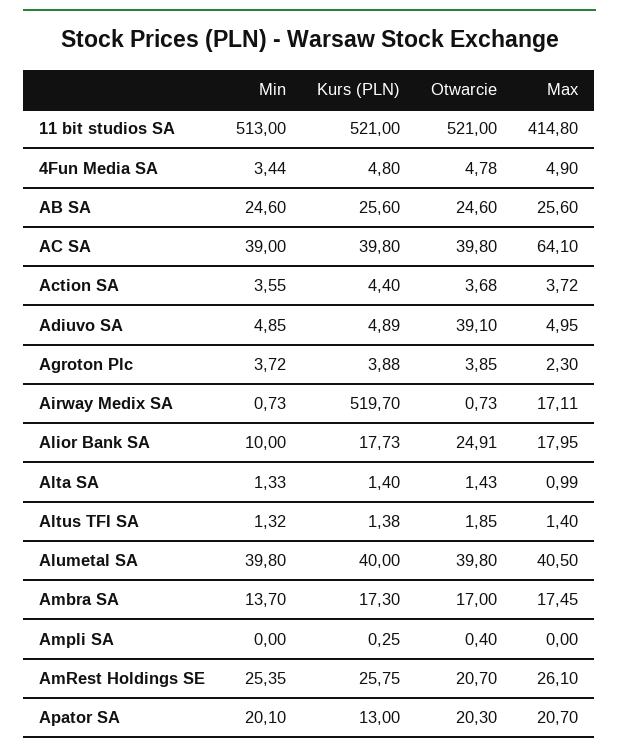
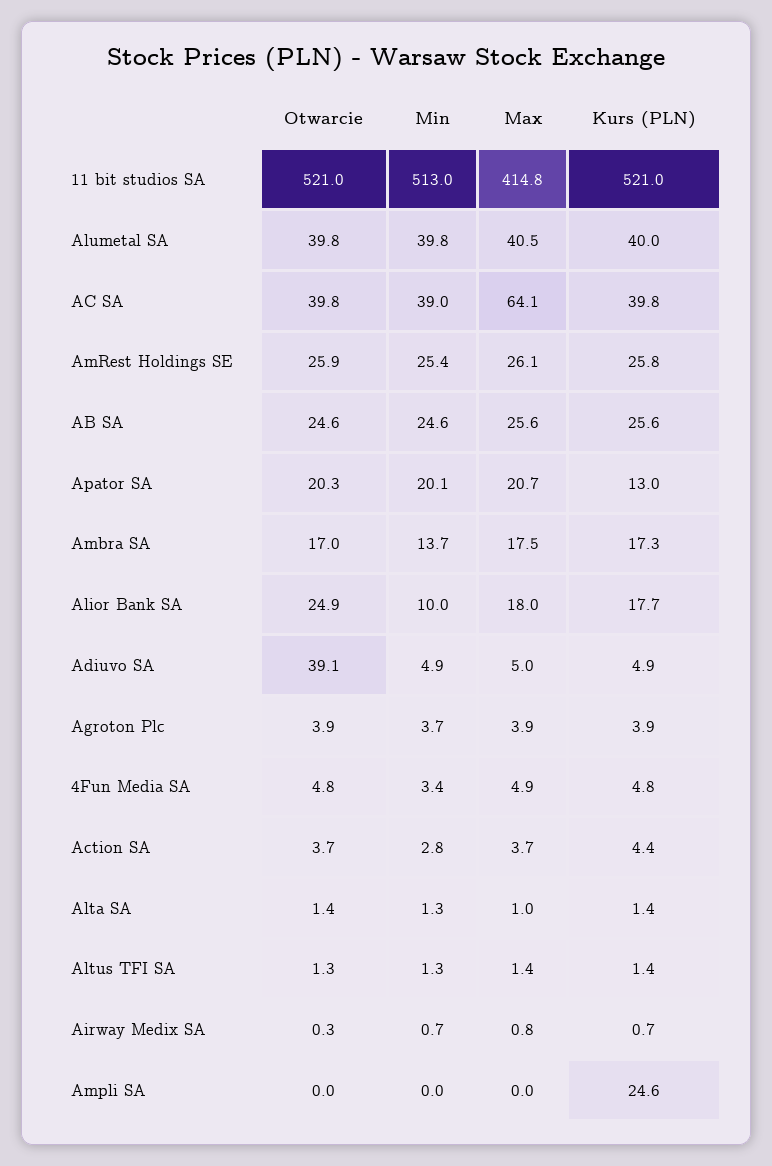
Min, Action SA: 3.55 -> 2.8
Max, Agroton Plc: 2.3 -> 3.9
Kurs (PLN), Airway Medix SA: 519.7 -> 0.7
Otwarcie, Airway Medix SA: 0.73 -> 0.3
Max, Airway Medix SA: 17.11 -> 0.8
Otwarcie, Altus TFI SA: 1.85 -> 1.3
Kurs (PLN), Ampli SA: 0.25 -> 24.6
Otwarcie, Ampli SA: 0.4 -> 0
Otwarcie, AmRest Holdings SE: 20.7 -> 25.9

